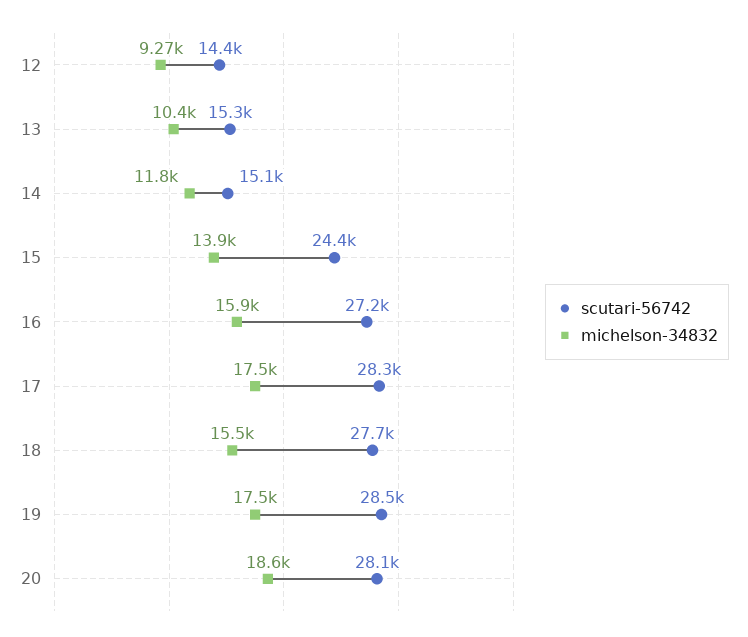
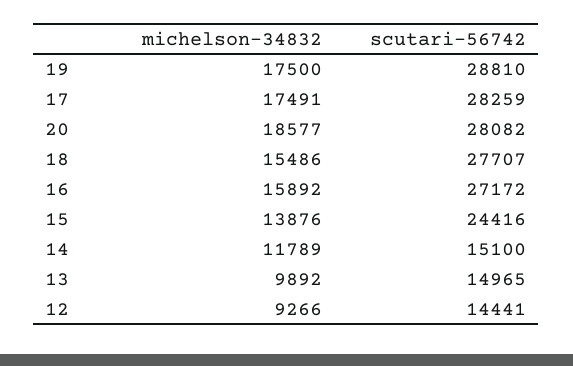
scutari-56742, 13: 15300 -> 14965
michelson-34832, 13: 10400 -> 9892
scutari-56742, 19: 28500 -> 28810

